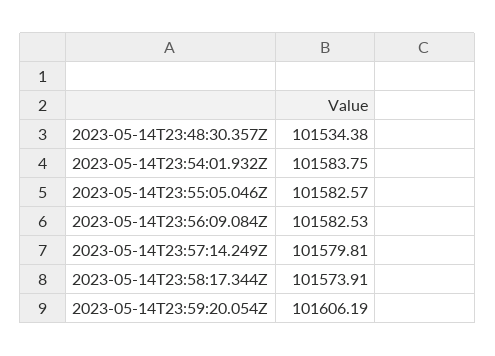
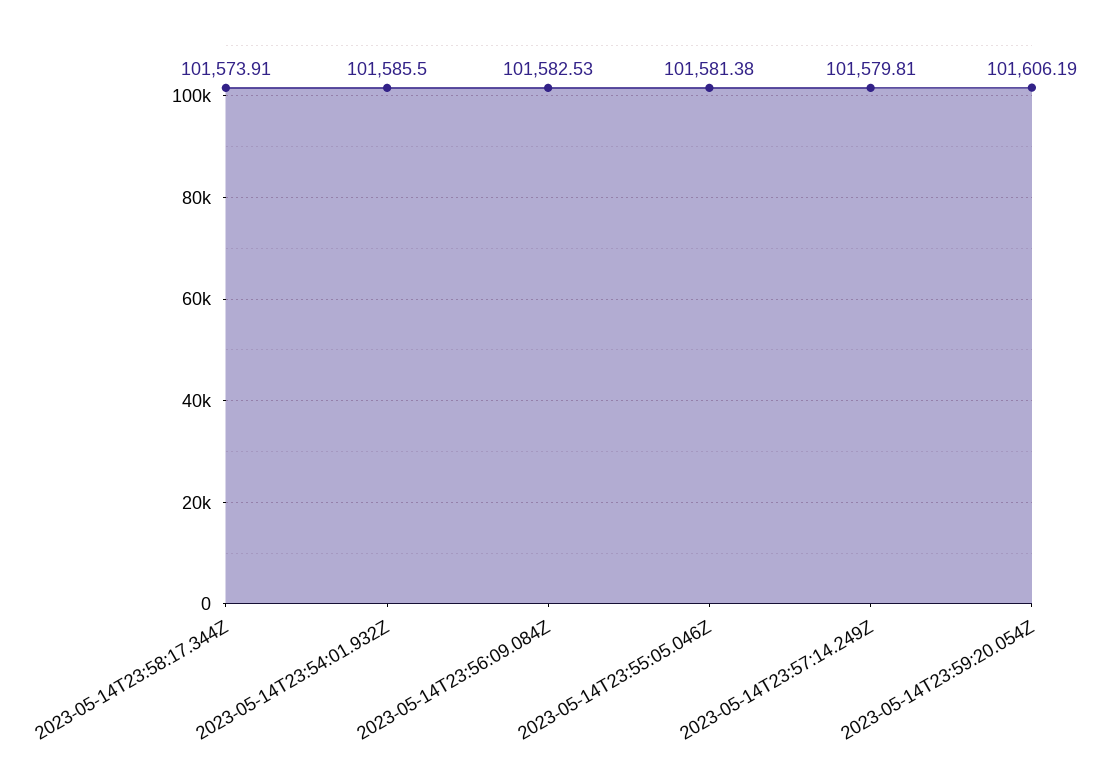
2023-05-14T23:48:30.357Z: 101534.38 -> none
2023-05-14T23:54:01.932Z: 101583.75 -> 101585.5
2023-05-14T23:55:05.046Z: 101582.57 -> 101581.38

